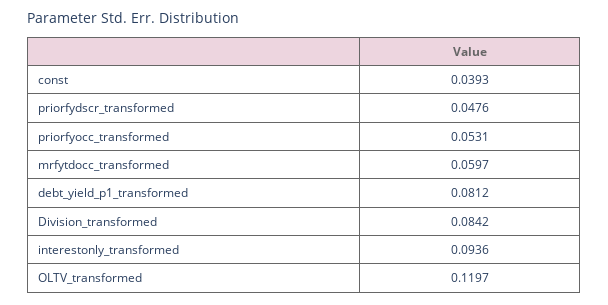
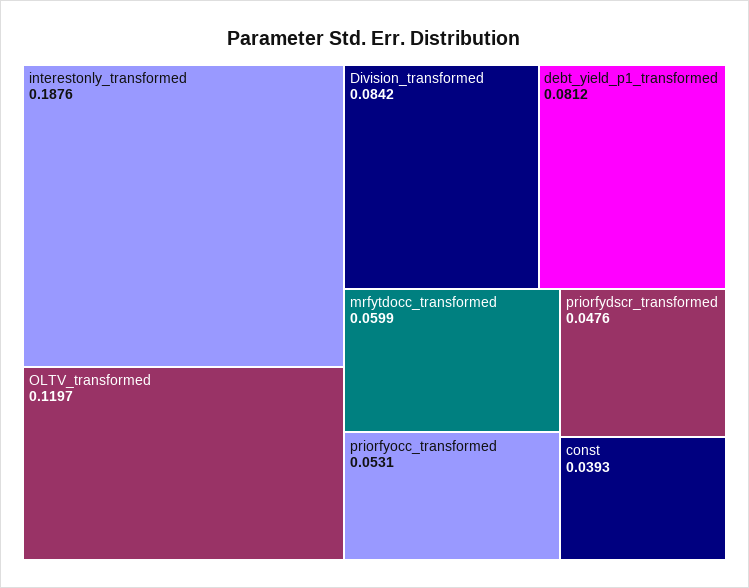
mrfytdocc_transformed: 0.0597 -> 0.0599
interestonly_transformed: 0.0936 -> 0.1876

